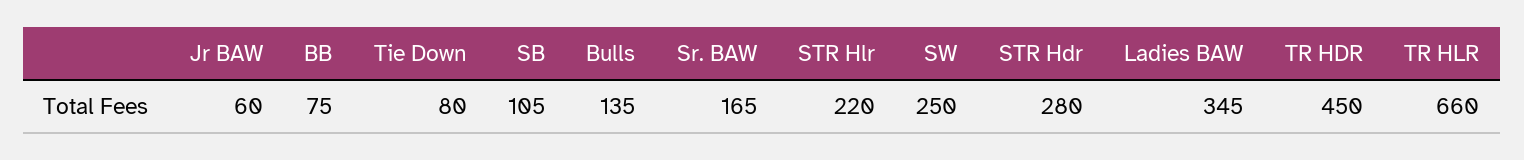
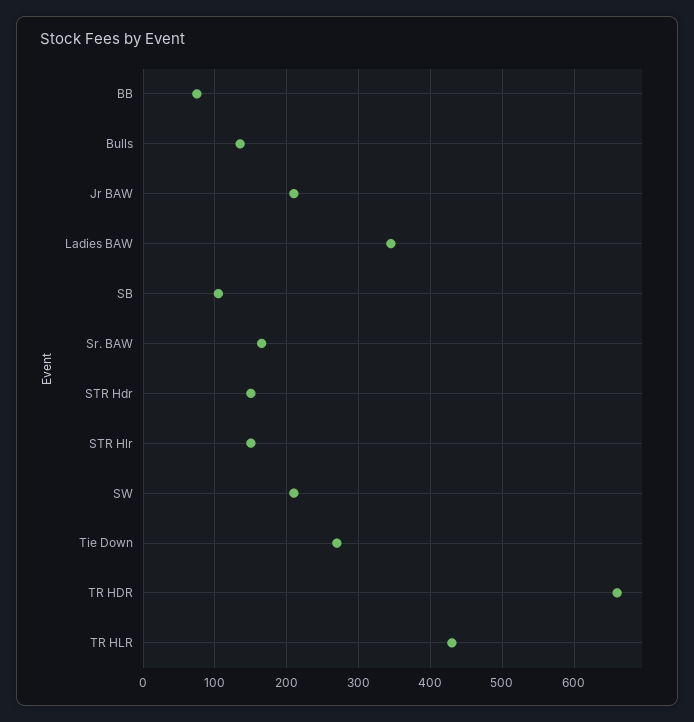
Jr BAW: 60 -> 210
Tie Down: 80 -> 270
STR Hlr: 220 -> 150
SW: 250 -> 210
STR Hdr: 280 -> 150
TR HDR: 450 -> 660
TR HLR: 660 -> 430

